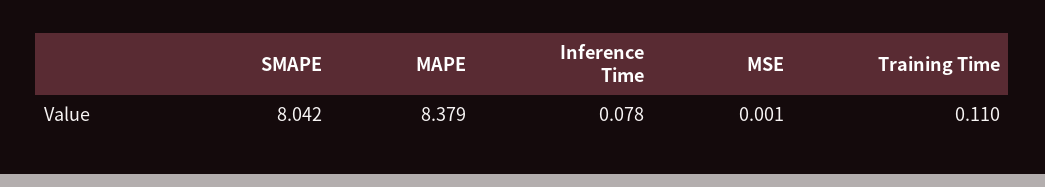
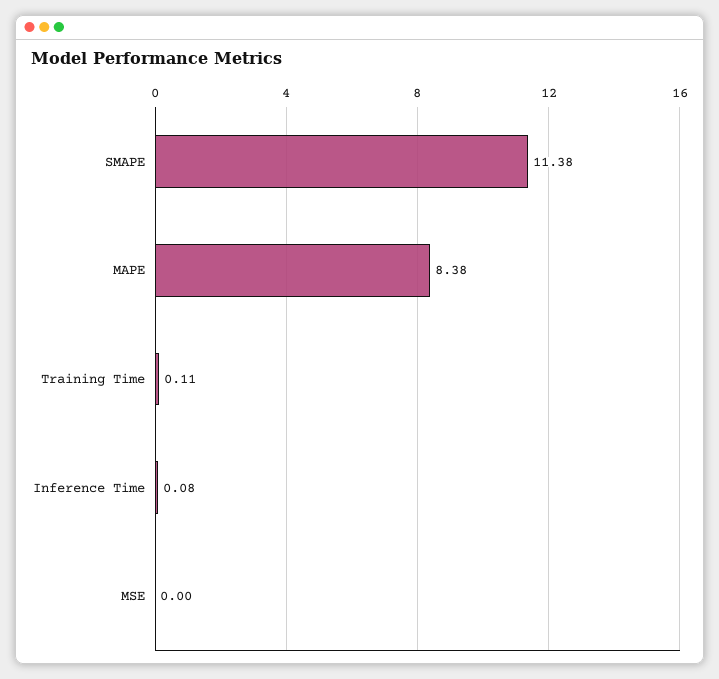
SMAPE: 8.042 -> 11.38

